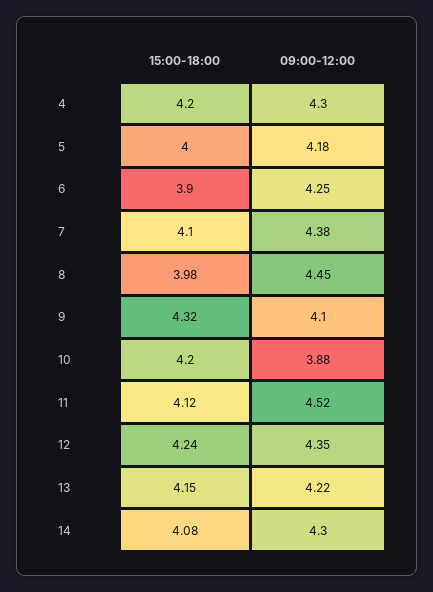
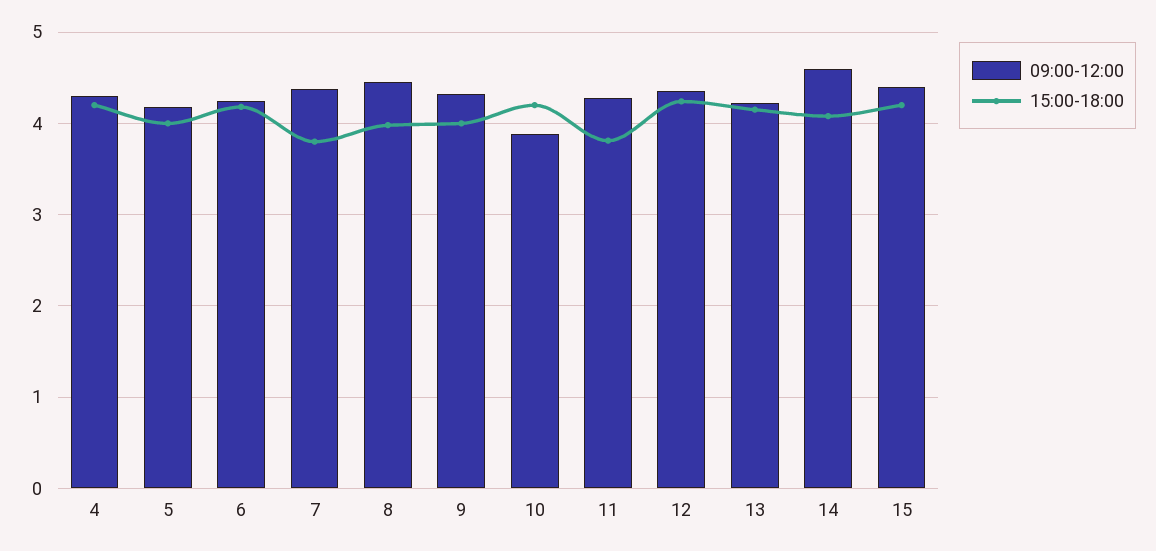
15:00-18:00, 6: 3.9 -> 4.2
15:00-18:00, 7: 4.1 -> 3.8
15:00-18:00, 9: 4.32 -> 4
09:00-12:00, 9: 4.1 -> 4.3
15:00-18:00, 11: 4.12 -> 3.8
09:00-12:00, 11: 4.52 -> 4.3
09:00-12:00, 14: 4.3 -> 4.6
09:00-12:00, 15: none -> 4.4
15:00-18:00, 15: none -> 4.2

